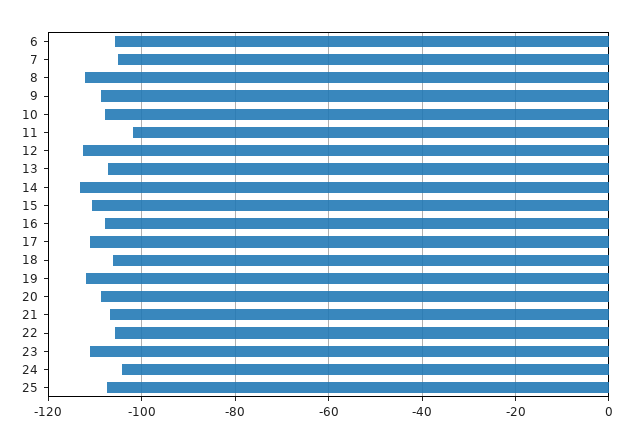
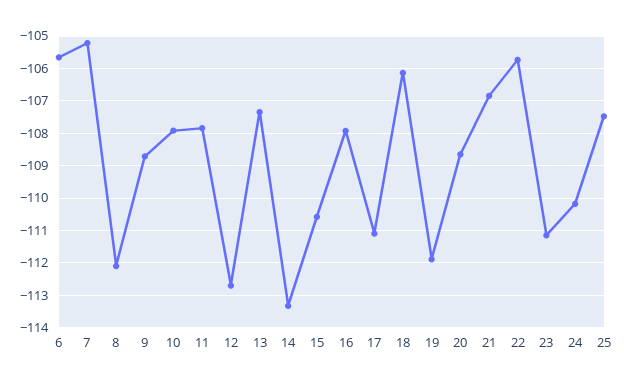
11: -102 -> -107.8
24: -104 -> -110.2

